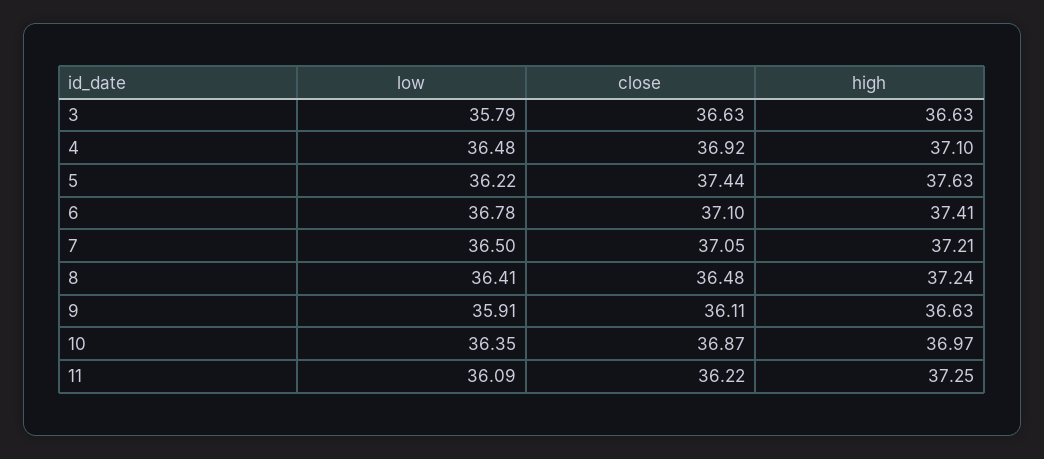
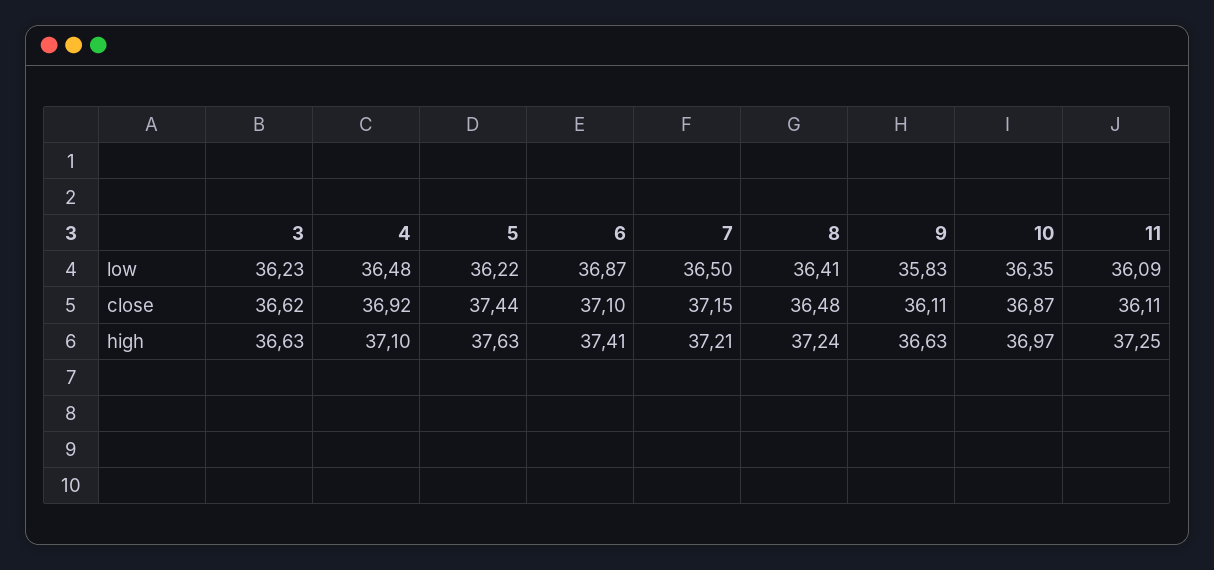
low, 3: 35.79 -> 36.23
close, 3: 36.63 -> 36.62
low, 6: 36.78 -> 36.87
close, 7: 37.05 -> 37.15
low, 9: 35.91 -> 35.83
close, 11: 36.22 -> 36.11

